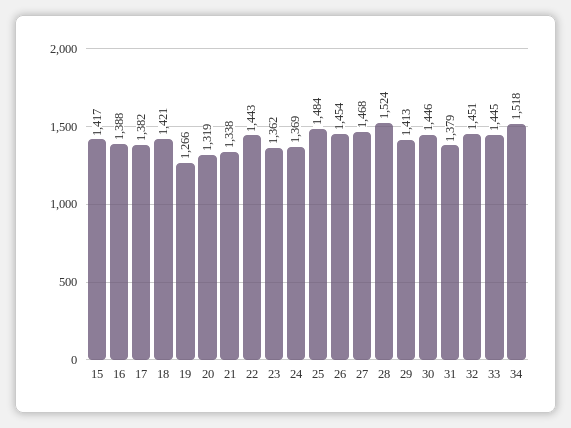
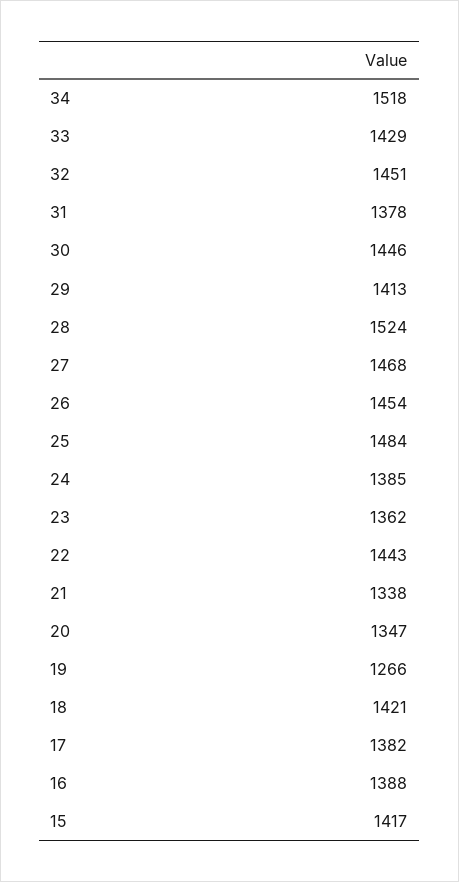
20: 1319 -> 1347
24: 1369 -> 1385
31: 1379 -> 1378
33: 1445 -> 1429

